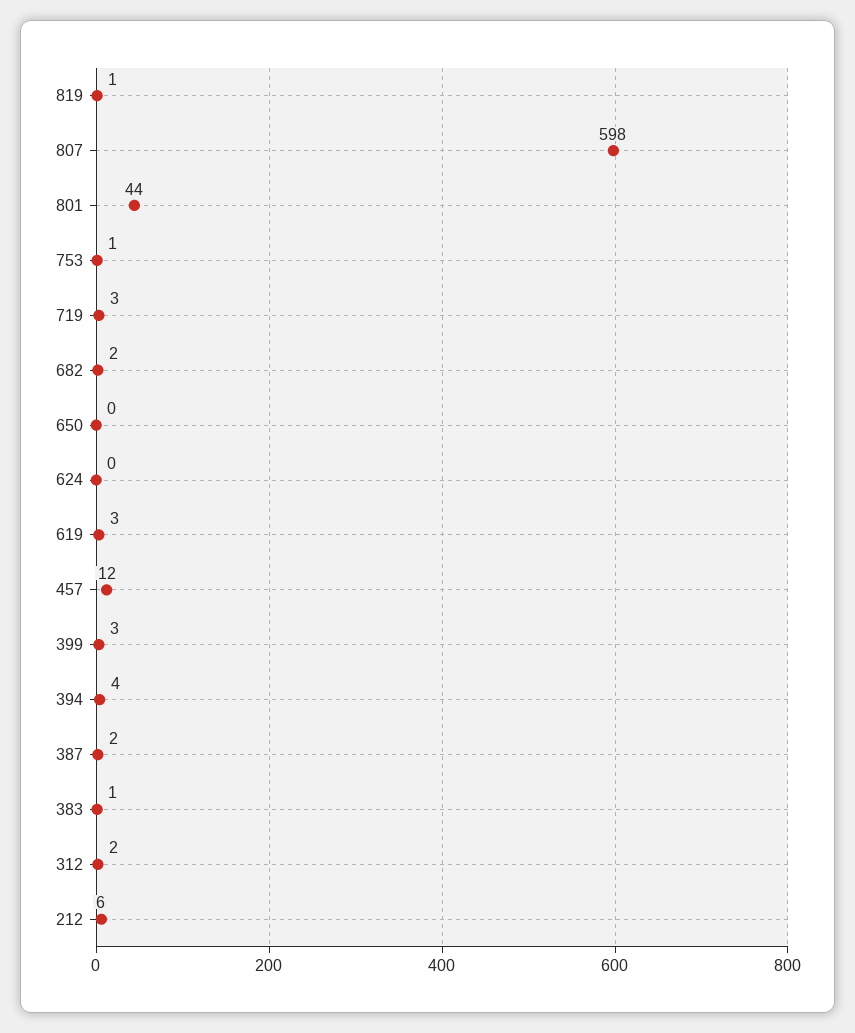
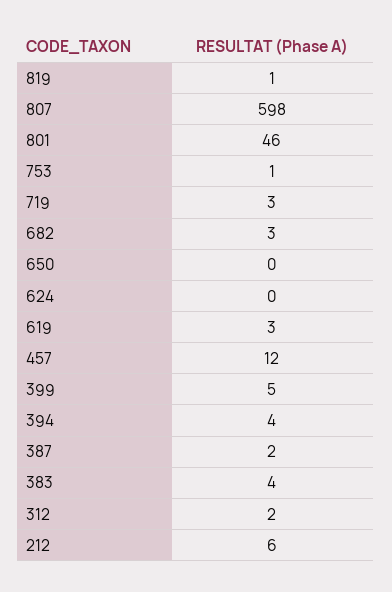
801: 44 -> 46
682: 2 -> 3
399: 3 -> 5
383: 1 -> 4

